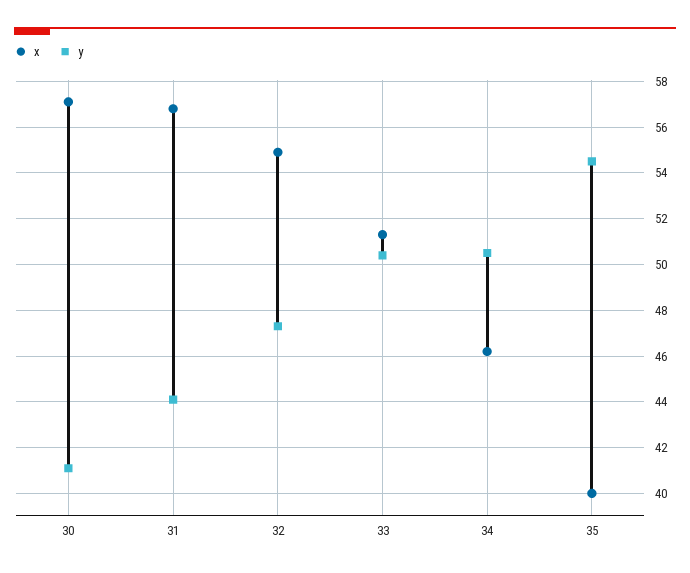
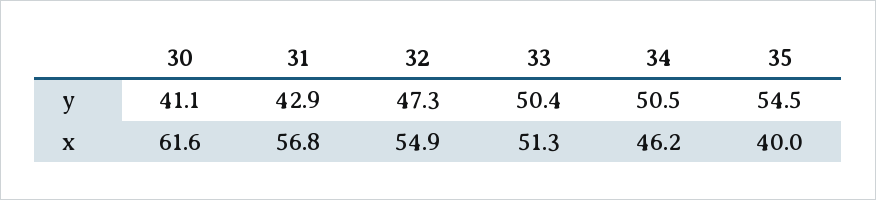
x, 30: 57 -> 61.6
y, 31: 44 -> 42.9

